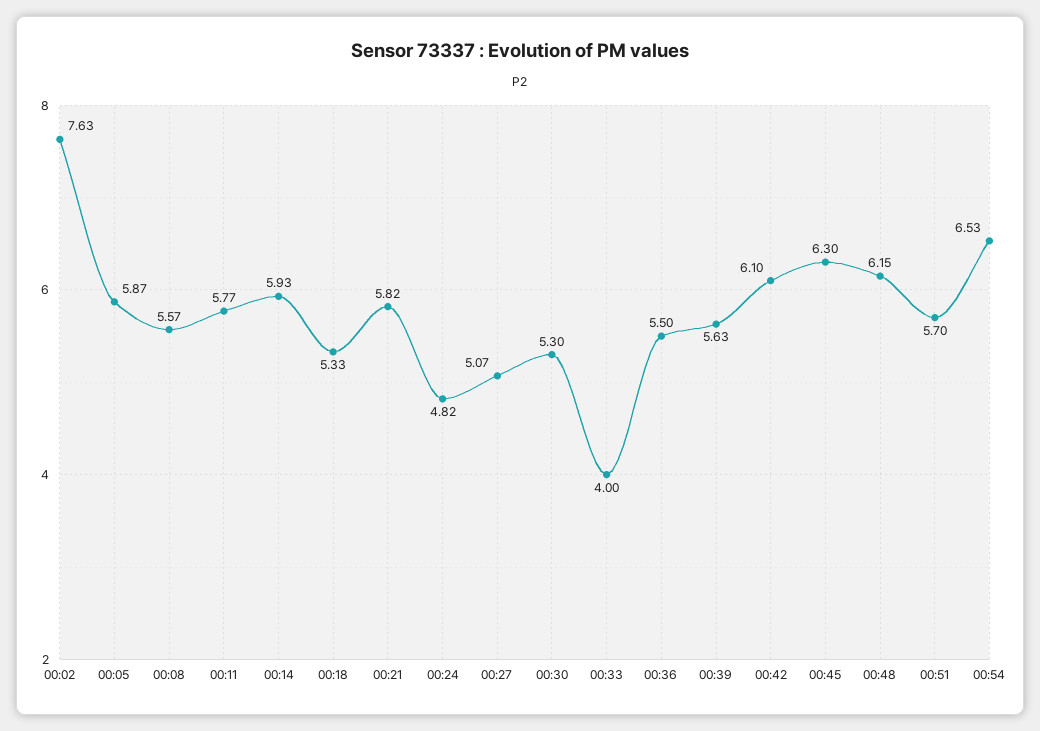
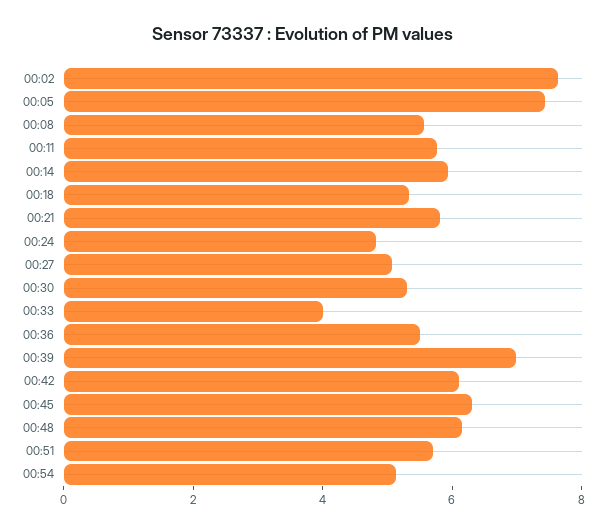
00:05: 5.87 -> 7.5
00:39: 5.63 -> 7
00:54: 6.53 -> 5

